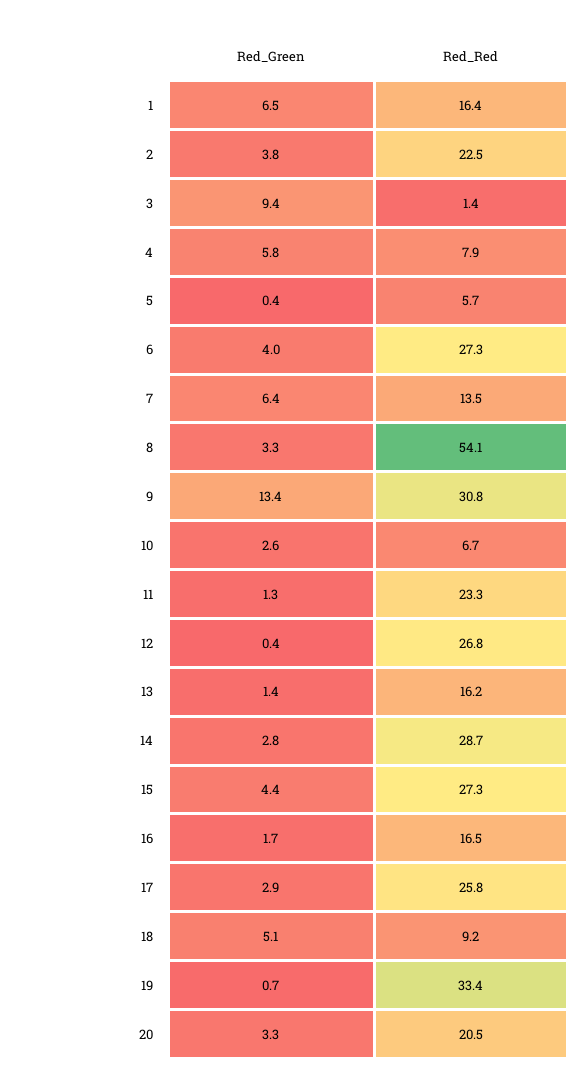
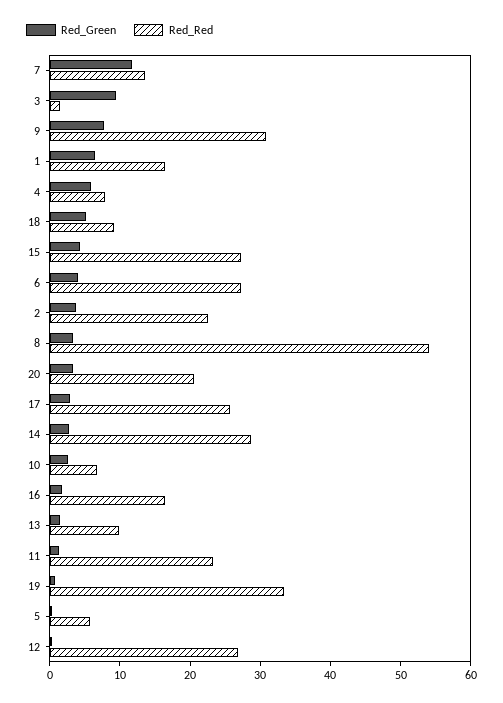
Red_Green, 7: 6.4 -> 12
Red_Green, 9: 13.4 -> 8
Red_Red, 13: 16.2 -> 10

